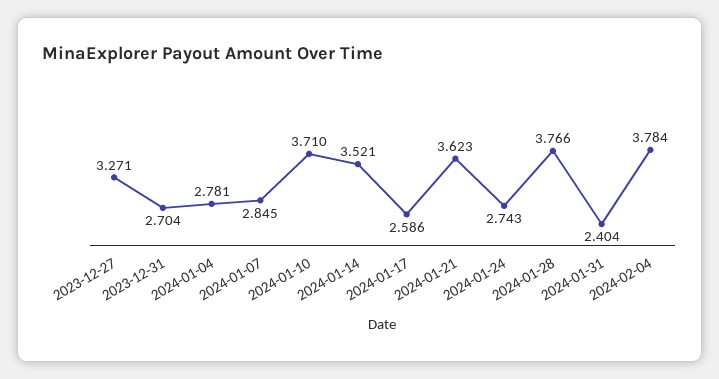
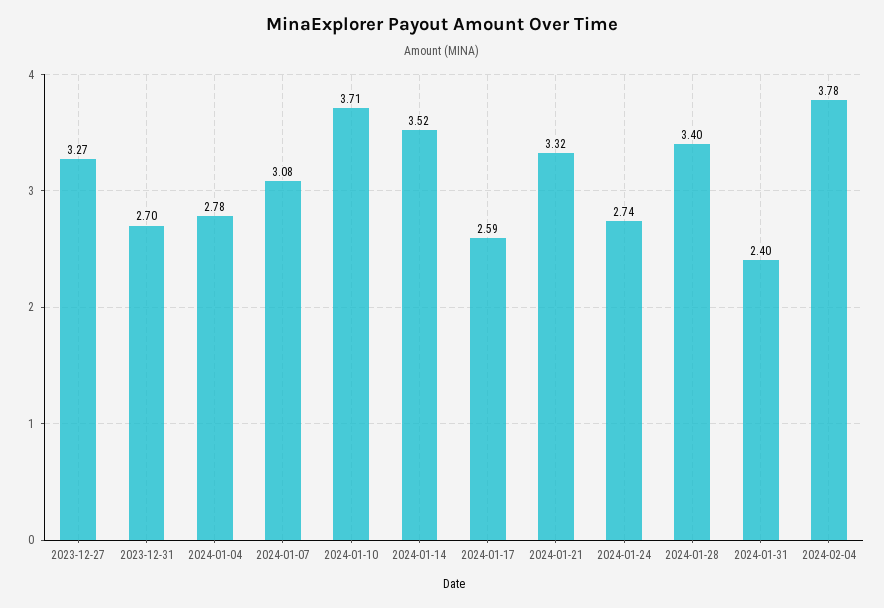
2024-01-07: 2.845 -> 3.08
2024-01-21: 3.623 -> 3.32
2024-01-28: 3.766 -> 3.4

